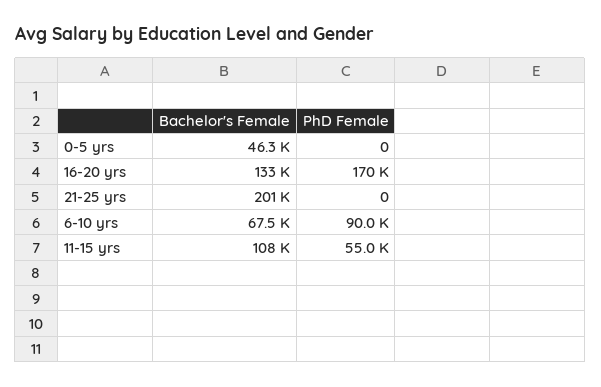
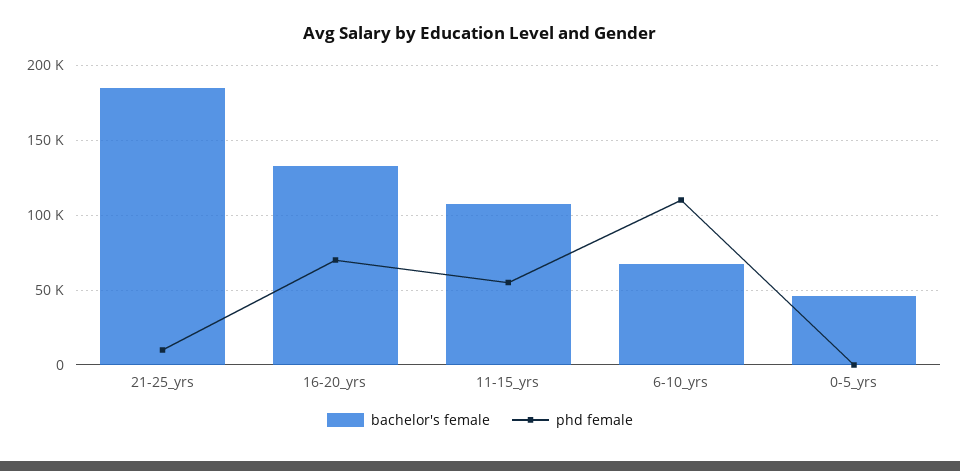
PhD Female, 16-20 yrs: 170000 -> 70000
Bachelor's Female, 21-25 yrs: 201000 -> 185000
PhD Female, 21-25 yrs: 0 -> 10000
PhD Female, 6-10 yrs: 90000 -> 110000

